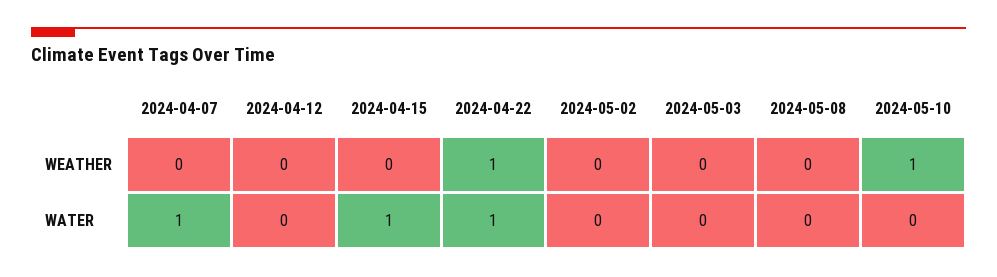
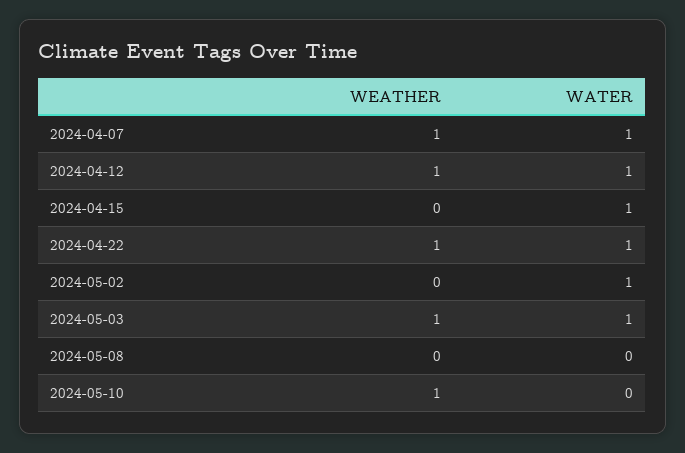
2024-04-07, WEATHER: 0 -> 1
2024-04-12, WEATHER: 0 -> 1
2024-05-03, WEATHER: 0 -> 1
2024-04-12, WATER: 0 -> 1
2024-05-02, WATER: 0 -> 1
2024-05-03, WATER: 0 -> 1

